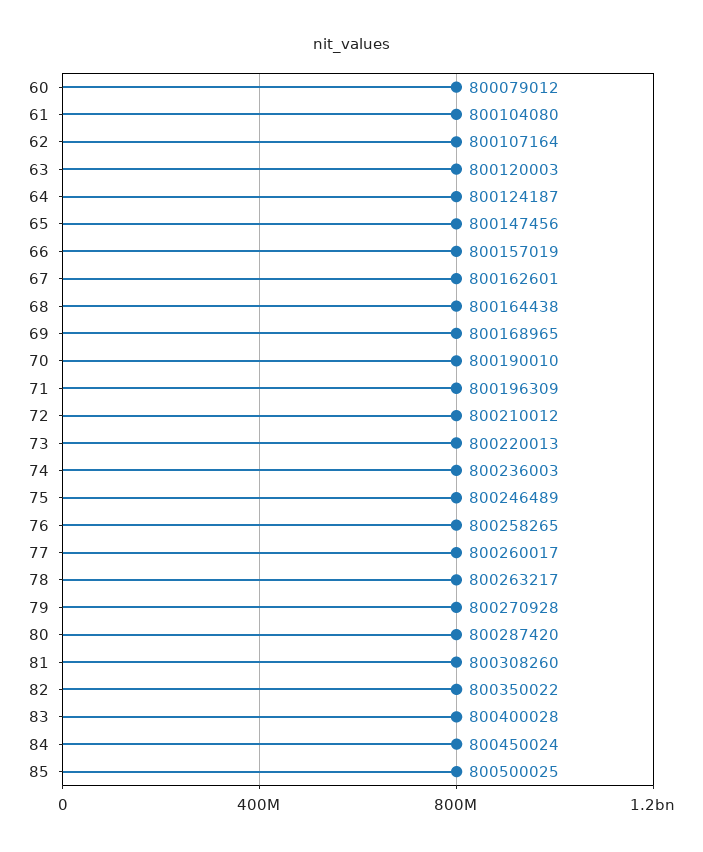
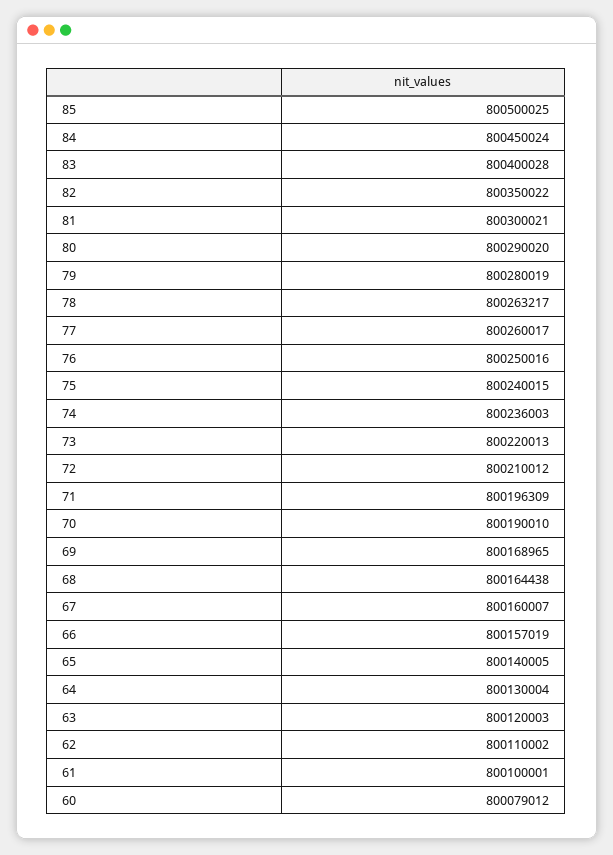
61: 800104080 -> 800100001
62: 800107164 -> 800110002
64: 800124187 -> 800130004
65: 800147456 -> 800140005
67: 800162601 -> 800160007
75: 800246489 -> 800240015
76: 800258265 -> 800250016
79: 800270928 -> 800280019
80: 800287420 -> 800290020
81: 800308260 -> 800300021

